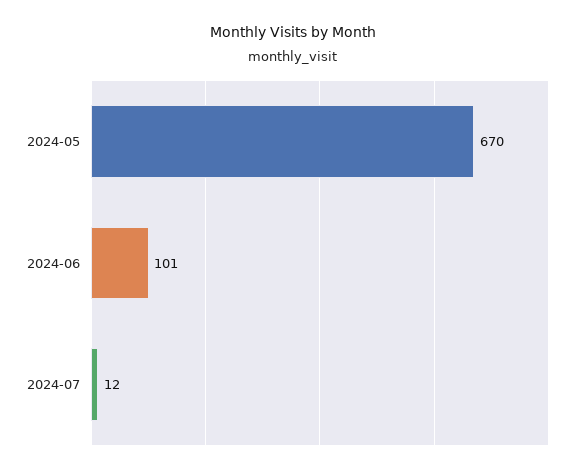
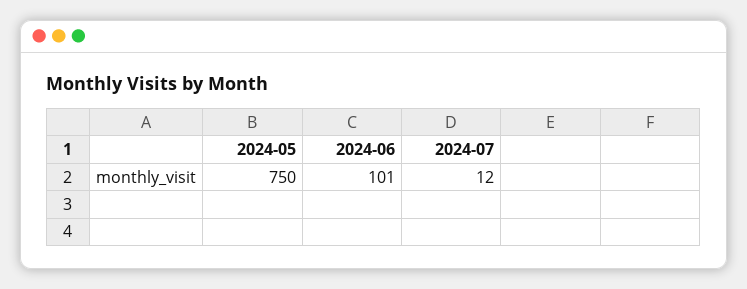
2024-05: 670 -> 750

